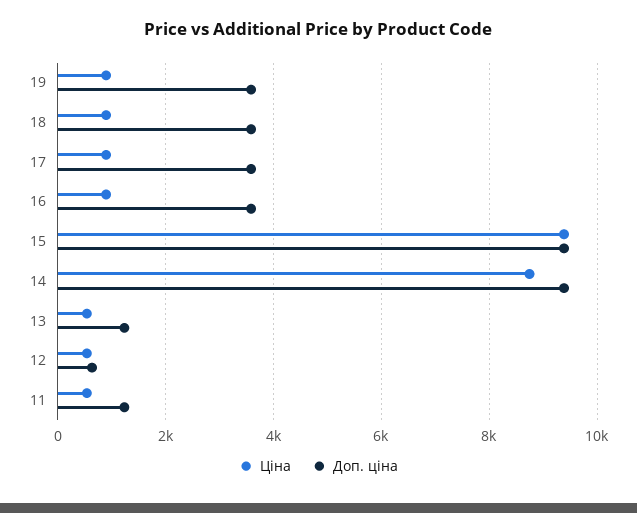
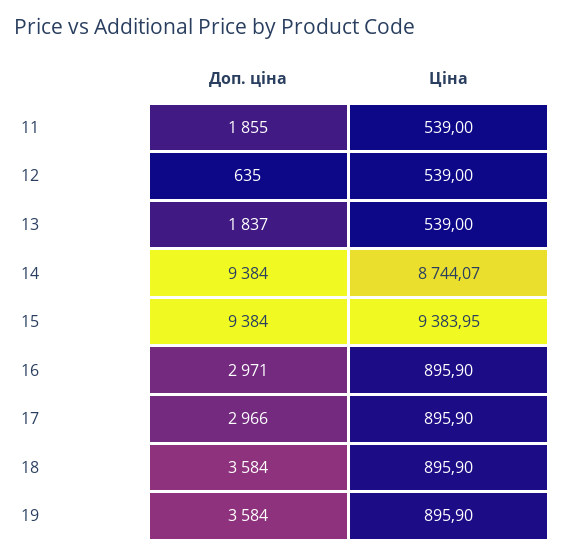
Доп. ціна, 17: 3600 -> 2966
Доп. ціна, 16: 3600 -> 2971
Доп. ціна, 13: 1200 -> 1837
Доп. ціна, 11: 1200 -> 1855

